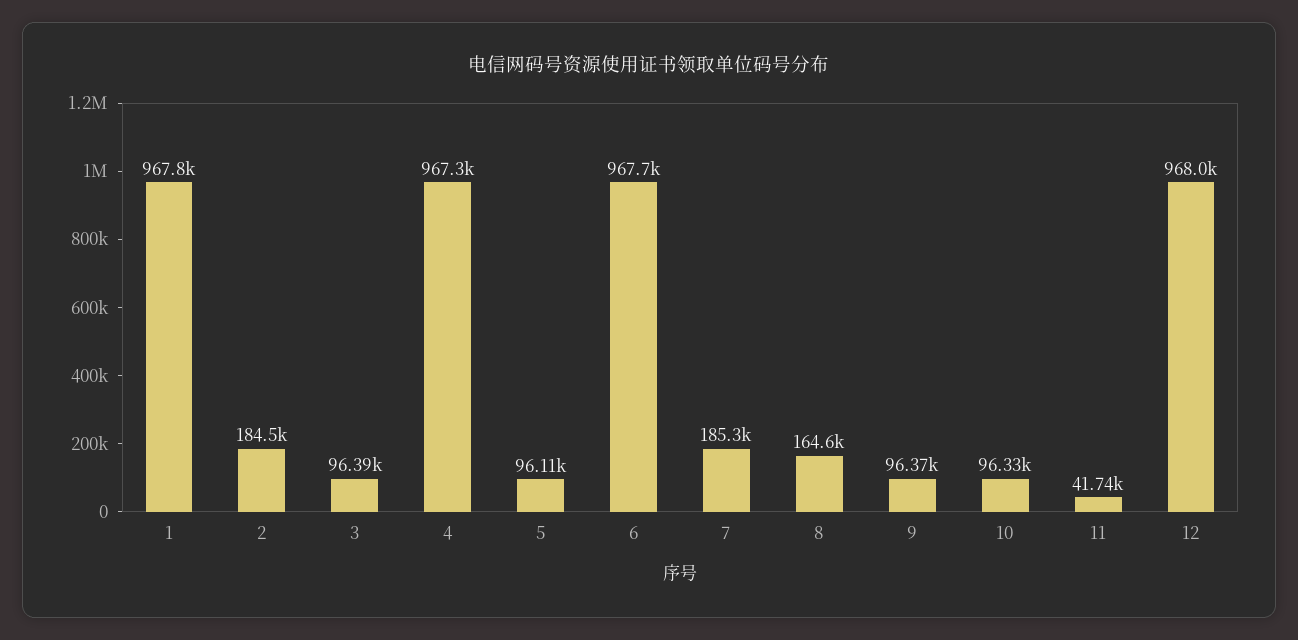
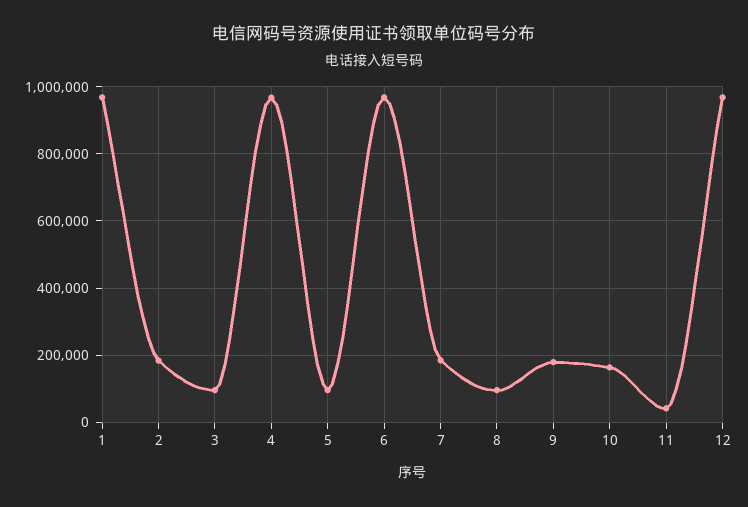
8: 164600 -> 100000
9: 96370 -> 180000
10: 96330 -> 160000

